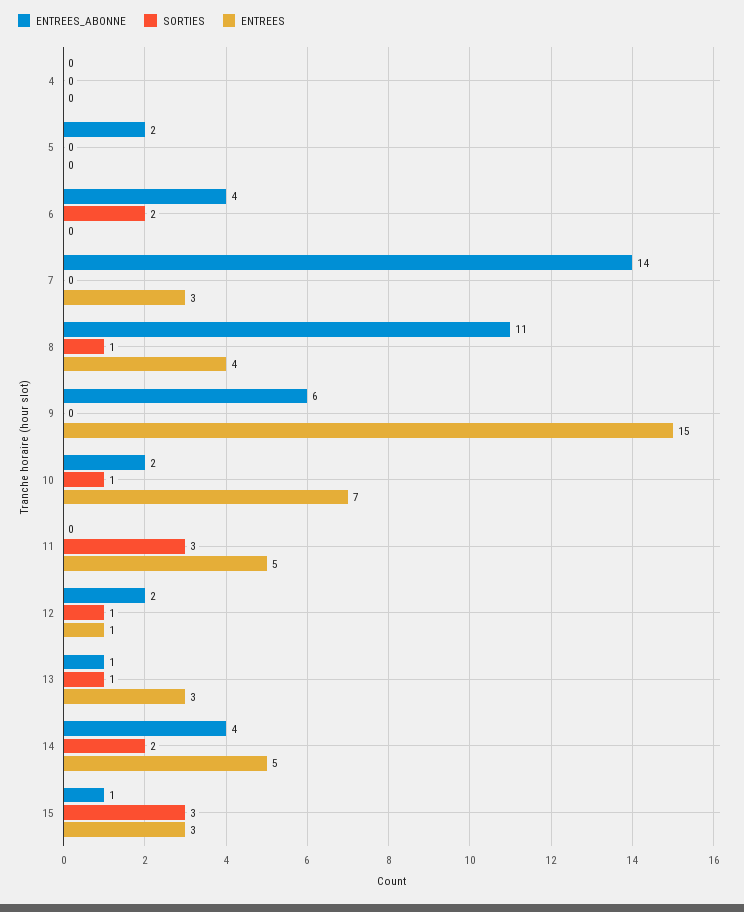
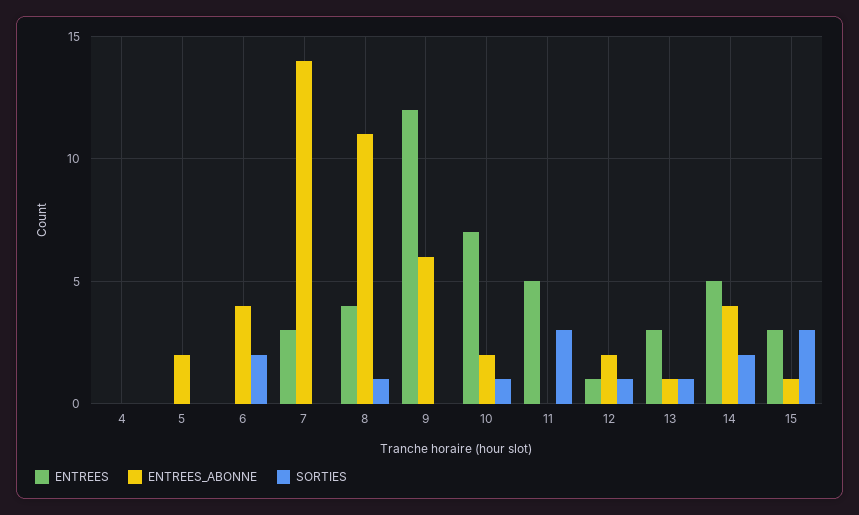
ENTREES, 9: 15 -> 12

